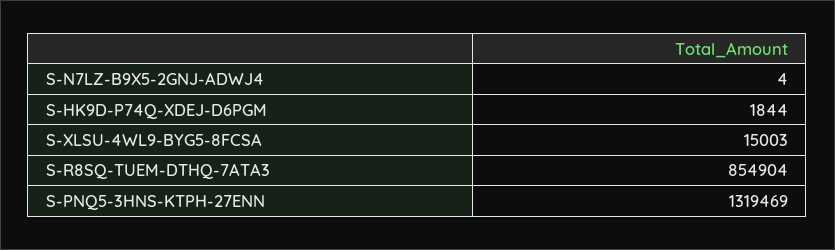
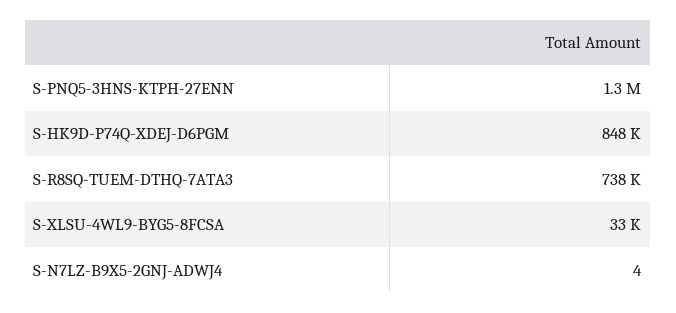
S-HK9D-P74Q-XDEJ-D6PGM: 1844 -> 848000
S-XLSU-4WL9-BYG5-8FCSA: 15003 -> 33000
S-R8SQ-TUEM-DTHQ-7ATA3: 854904 -> 738000

